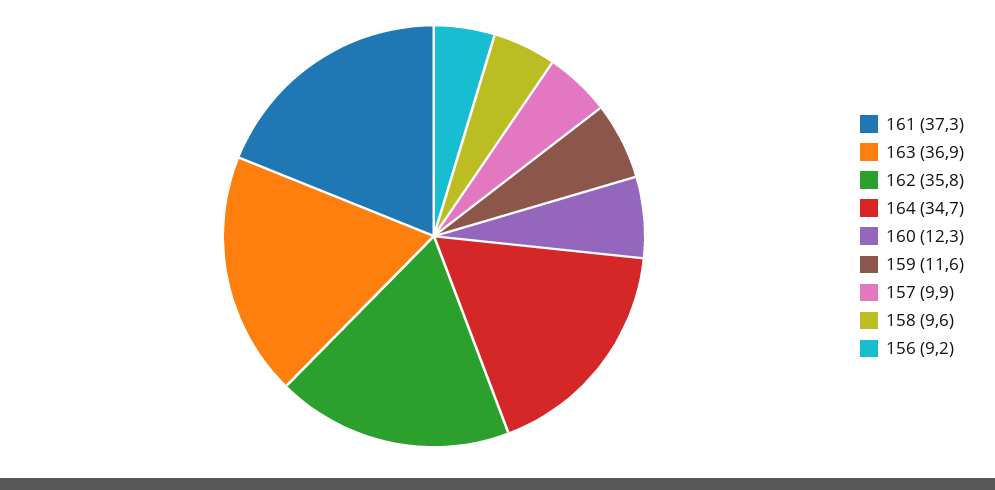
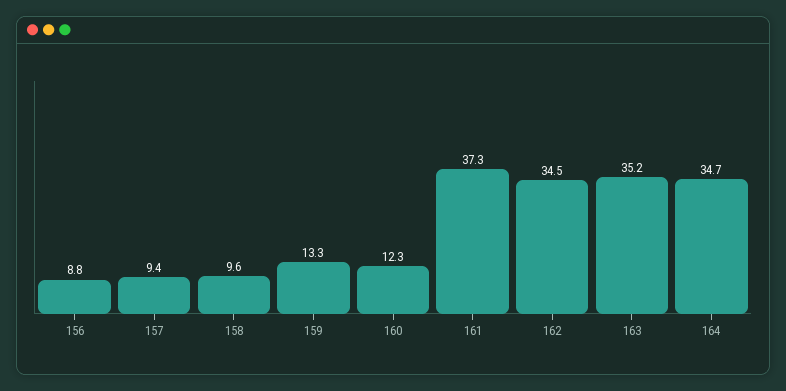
163: 36.9 -> 35.2
162: 35.8 -> 34.5
159: 11.6 -> 13.3
157: 9.9 -> 9.4
156: 9.2 -> 8.8

